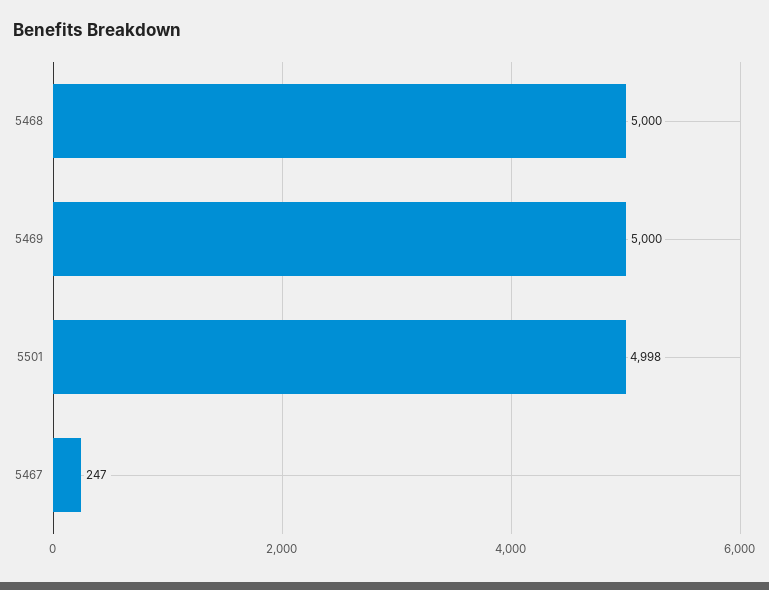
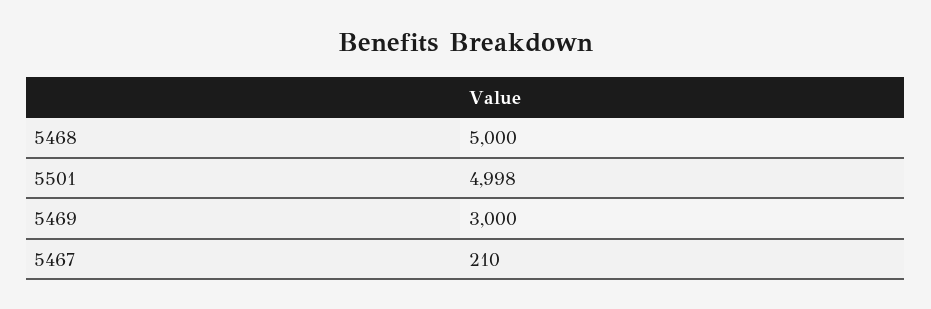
5469: 5000 -> 3000
5467: 247 -> 210

